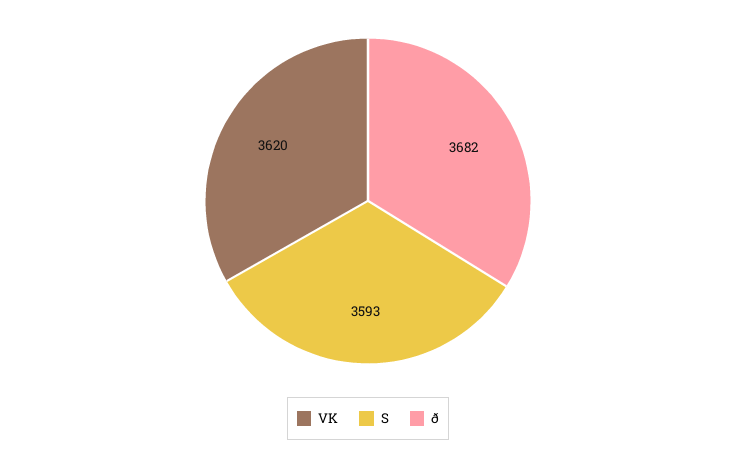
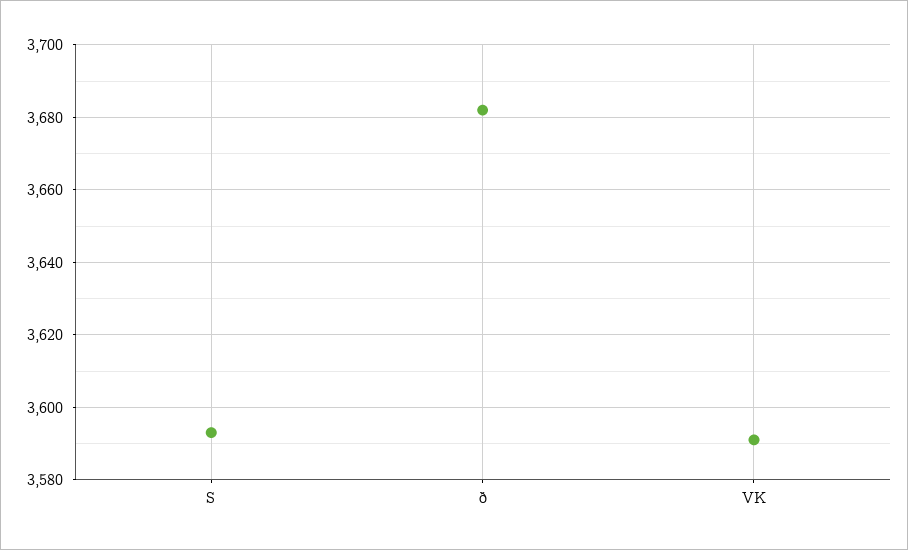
VK: 3620 -> 3590

